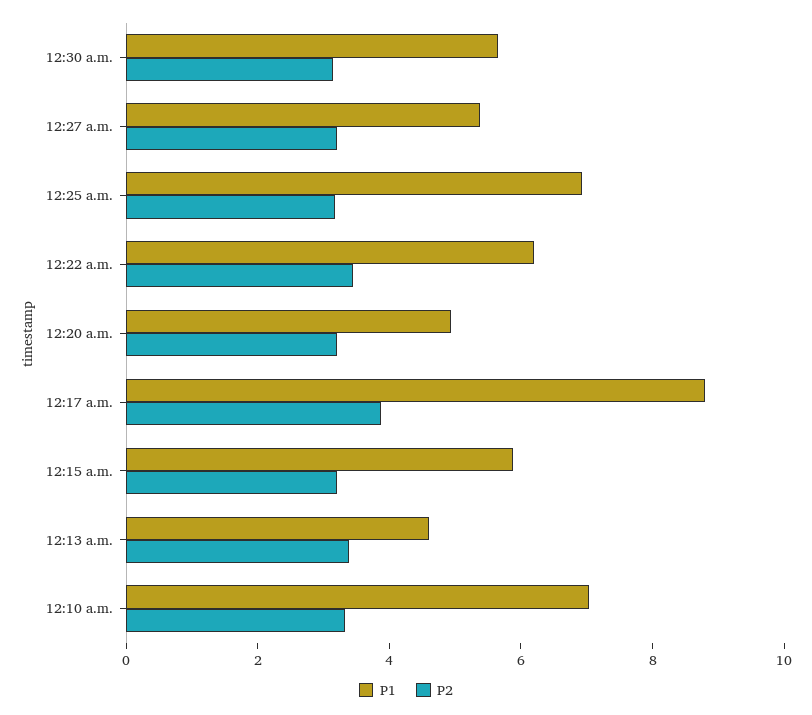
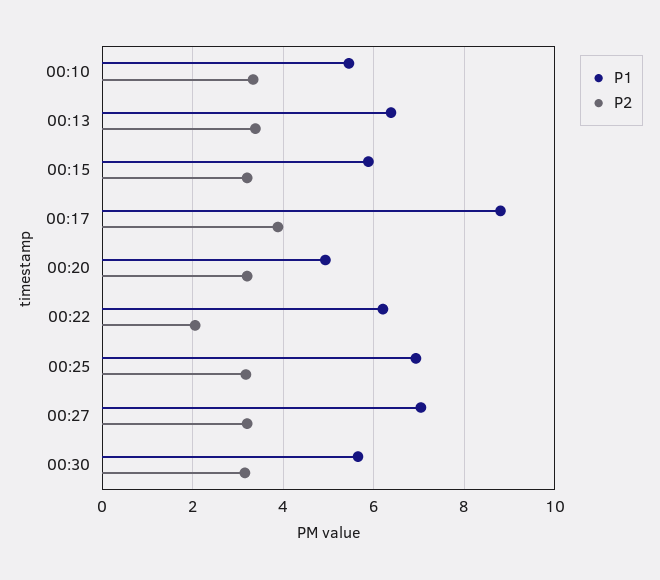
P1, 12:27 a.m.: 5.5 -> 7
P2, 12:22 a.m.: 3.5 -> 2
P1, 12:13 a.m.: 4.5 -> 6.4
P1, 12:10 a.m.: 7 -> 5.4

